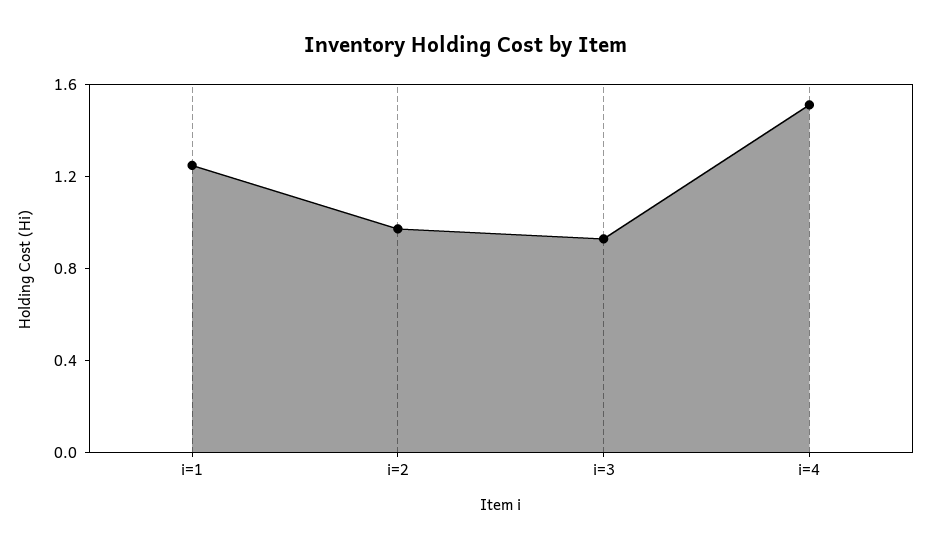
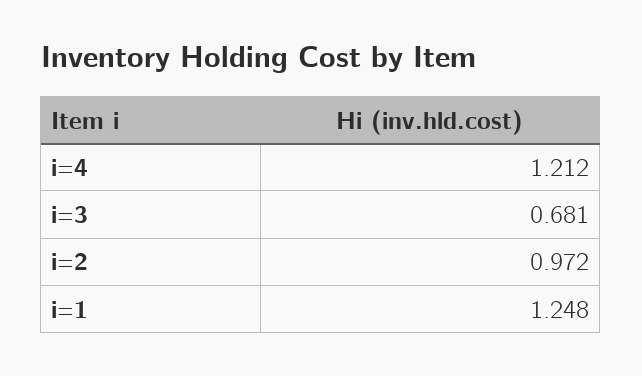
i=3: 0.9 -> 0.681
i=4: 1.5 -> 1.212

